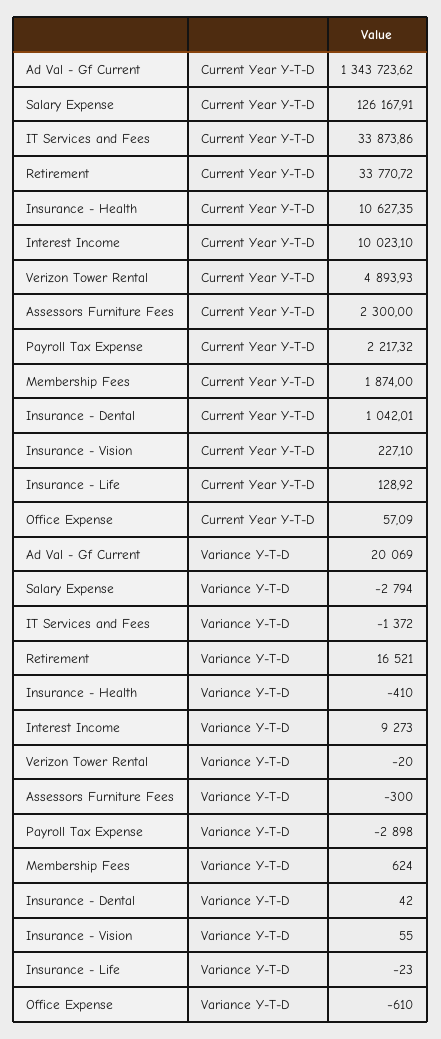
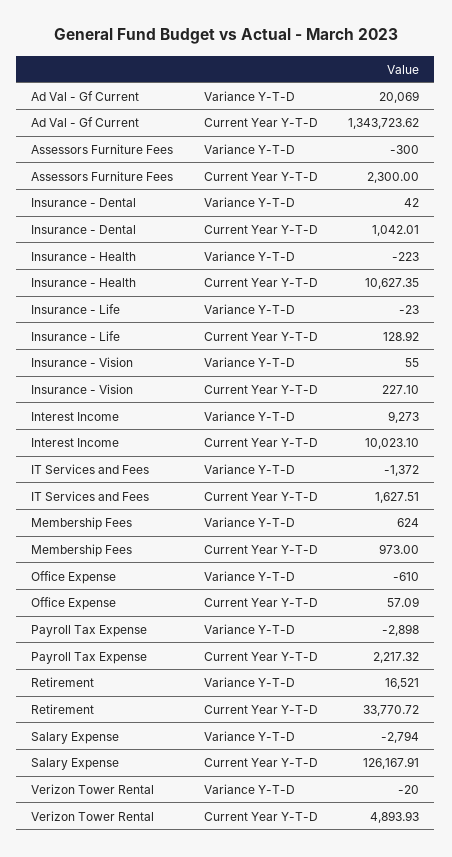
IT Services and Fees, Current Year Y-T-D: 33873.86 -> 1627.51
Membership Fees, Current Year Y-T-D: 1874 -> 973
Insurance - Health, Variance Y-T-D: -410 -> -223

